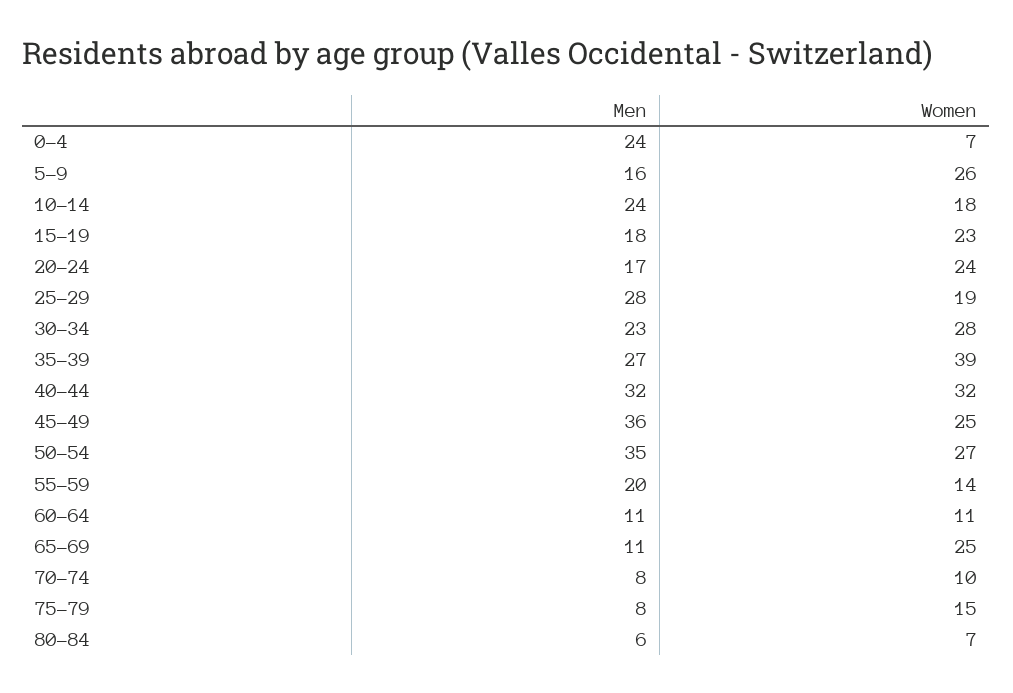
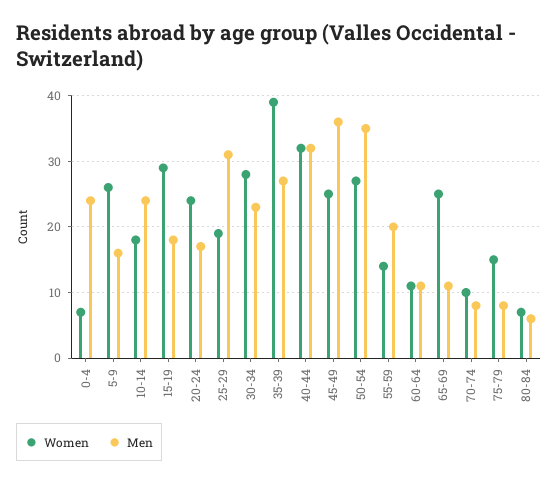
Women, 15-19: 23 -> 29
Men, 25-29: 28 -> 31

